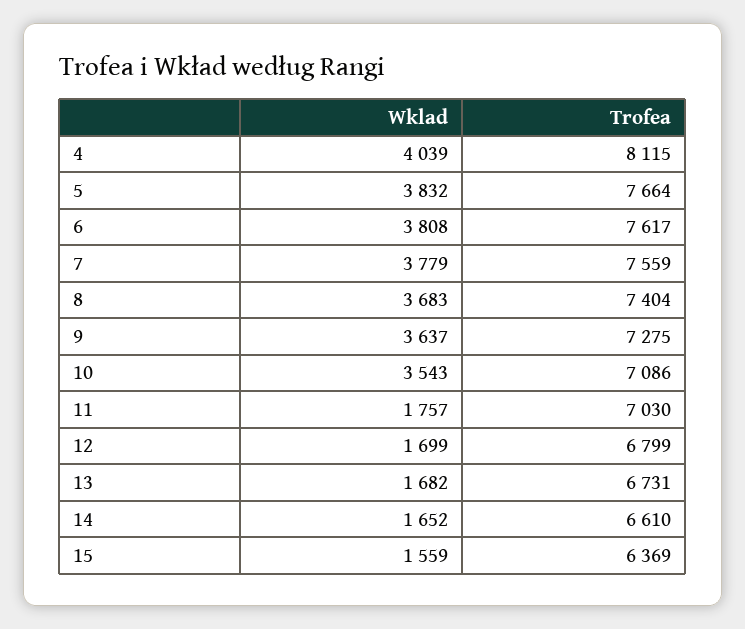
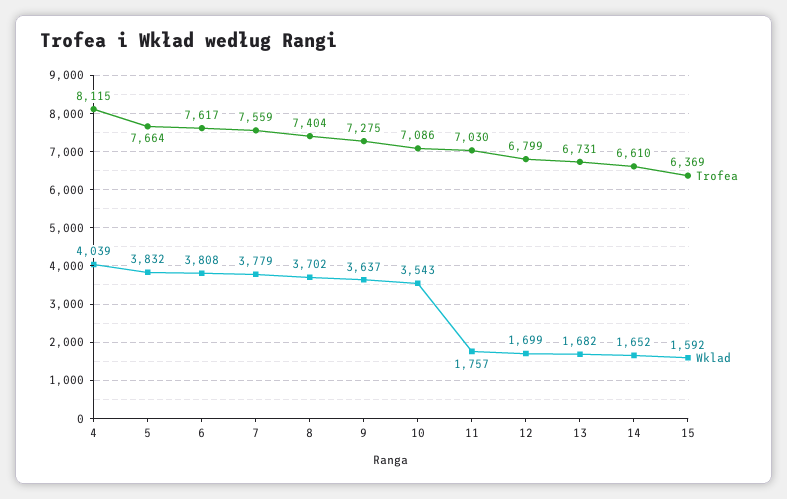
Wklad, 8: 3683 -> 3702
Wklad, 15: 1559 -> 1592

